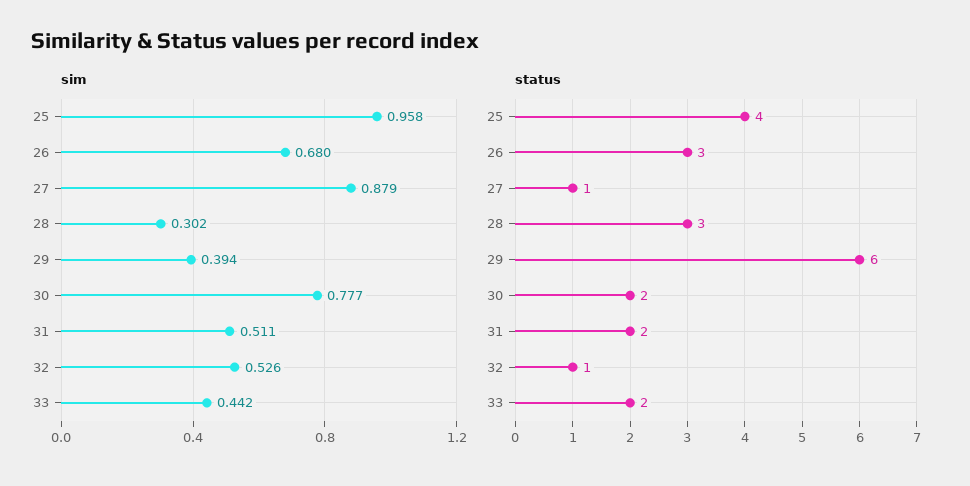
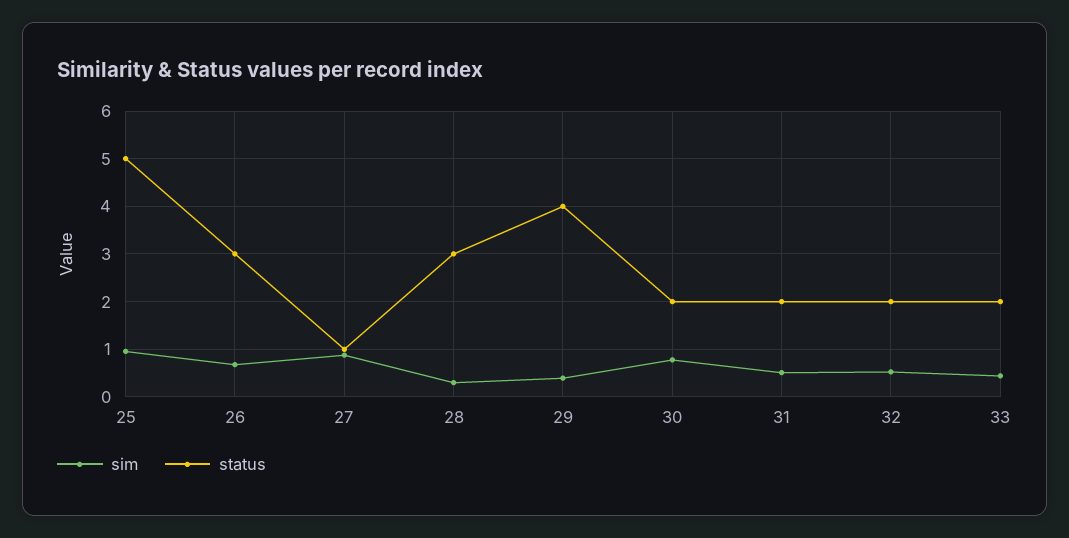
status, 25: 4 -> 5
status, 29: 6 -> 4
status, 32: 1 -> 2

